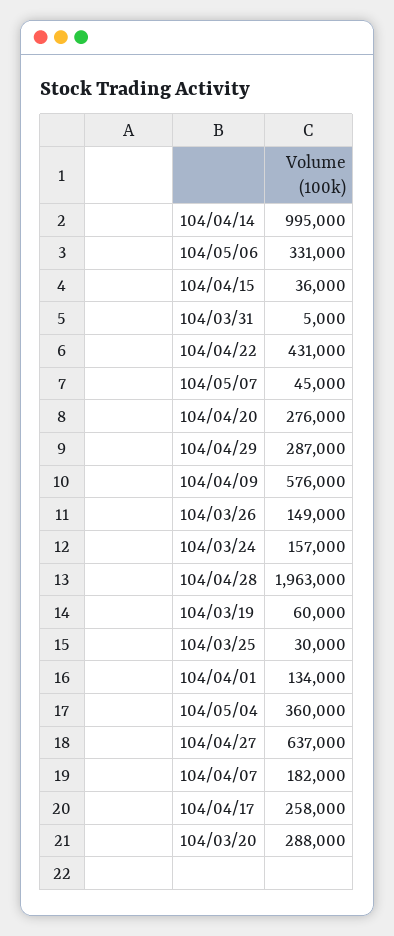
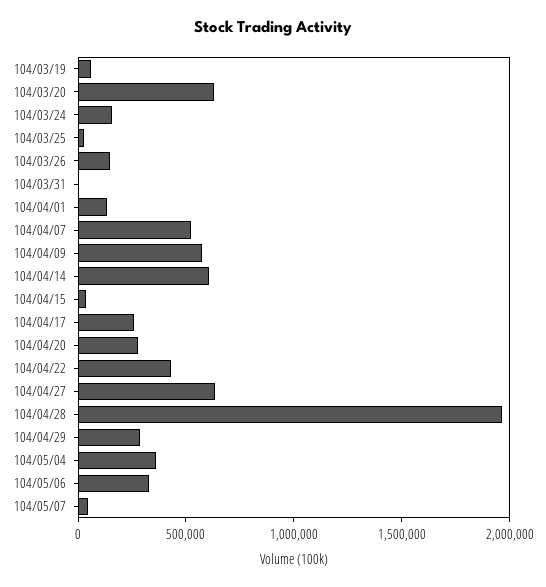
104/04/14: 995000 -> 600000
104/04/07: 182000 -> 500000
104/03/20: 288000 -> 600000

